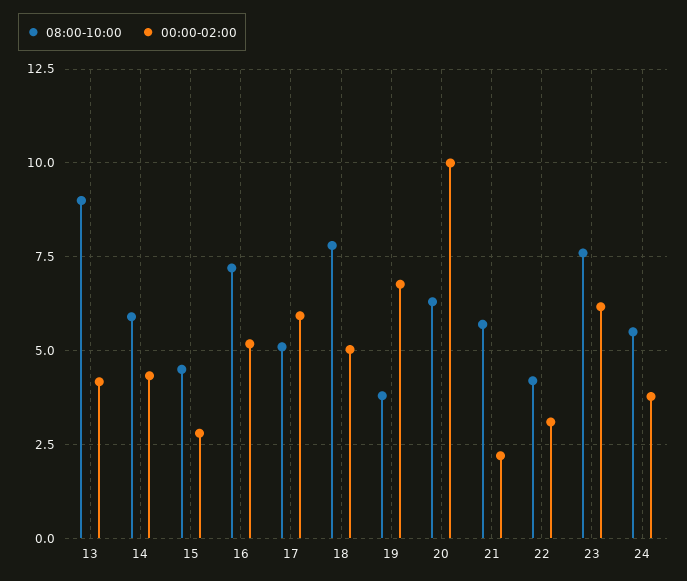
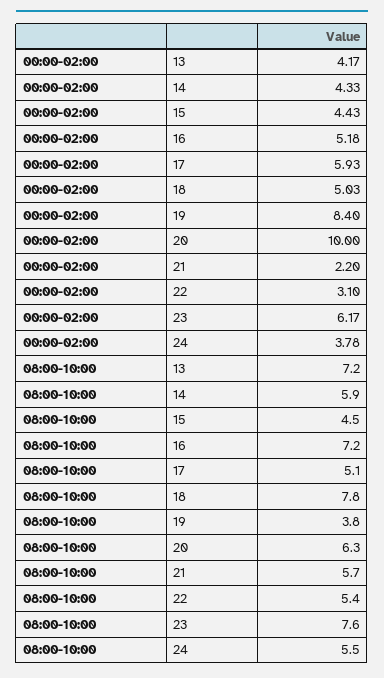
08:00-10:00, 13: 9 -> 7.2
00:00-02:00, 15: 2.75 -> 4.43
00:00-02:00, 19: 6.75 -> 8.4
08:00-10:00, 22: 4.25 -> 5.4

